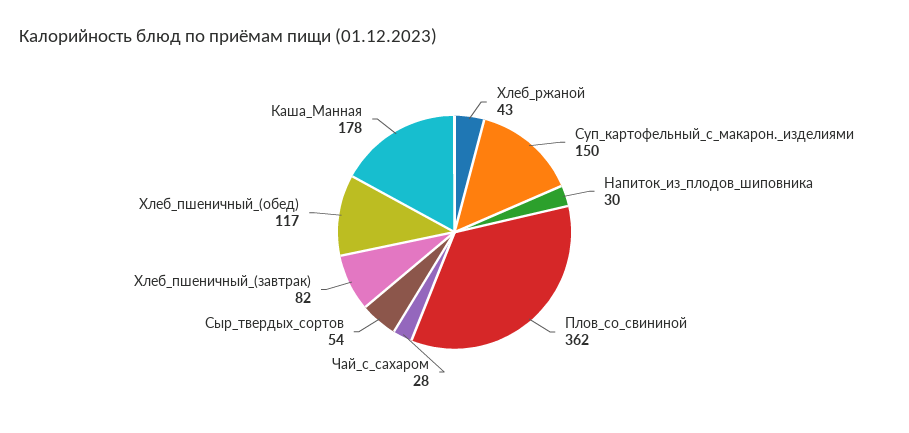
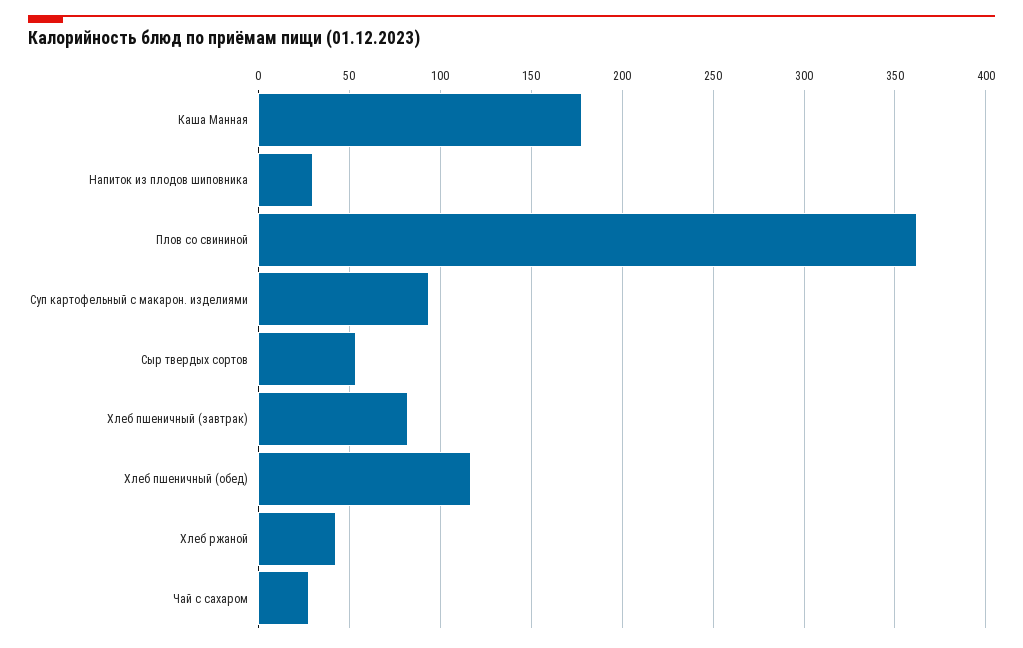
Суп_картофельный_с_макарон._изделиями: 150 -> 95

